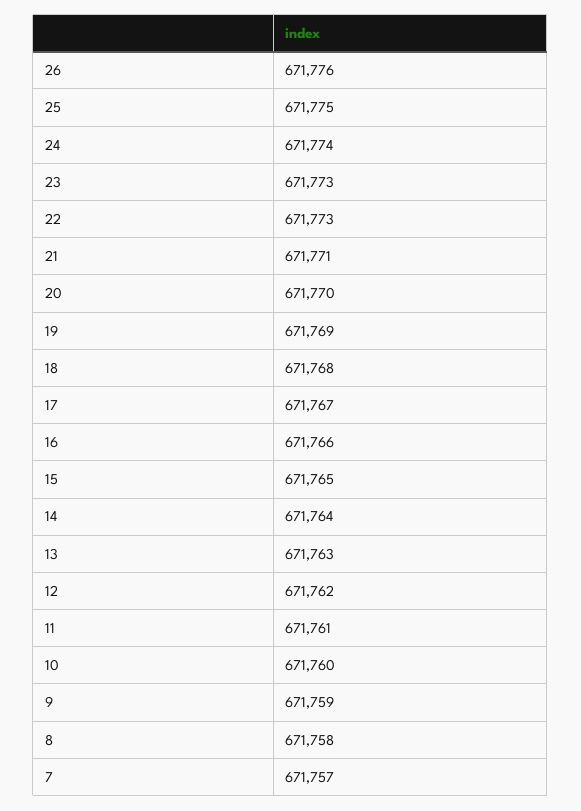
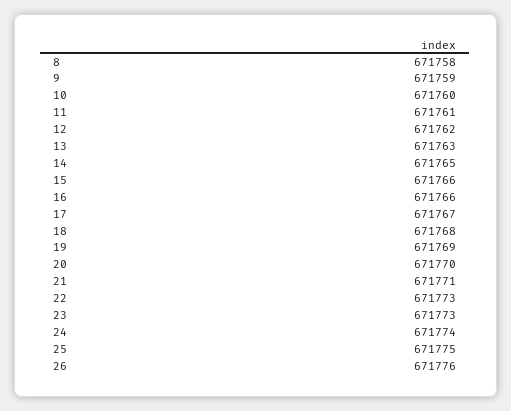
15: 671765 -> 671766
14: 671764 -> 671765
7: 671757 -> none

